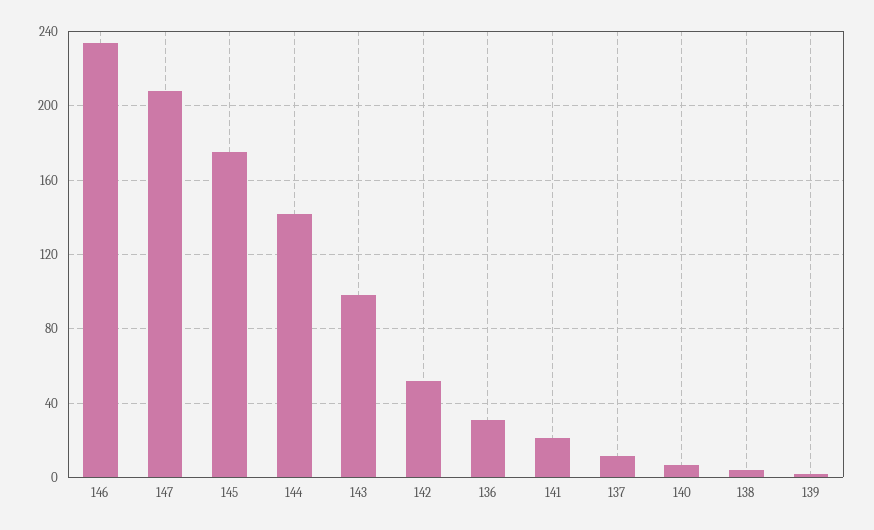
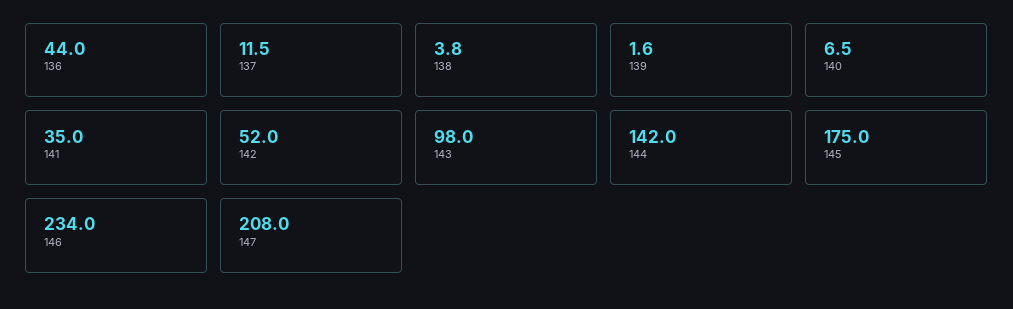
136: 30 -> 44
141: 20 -> 35

